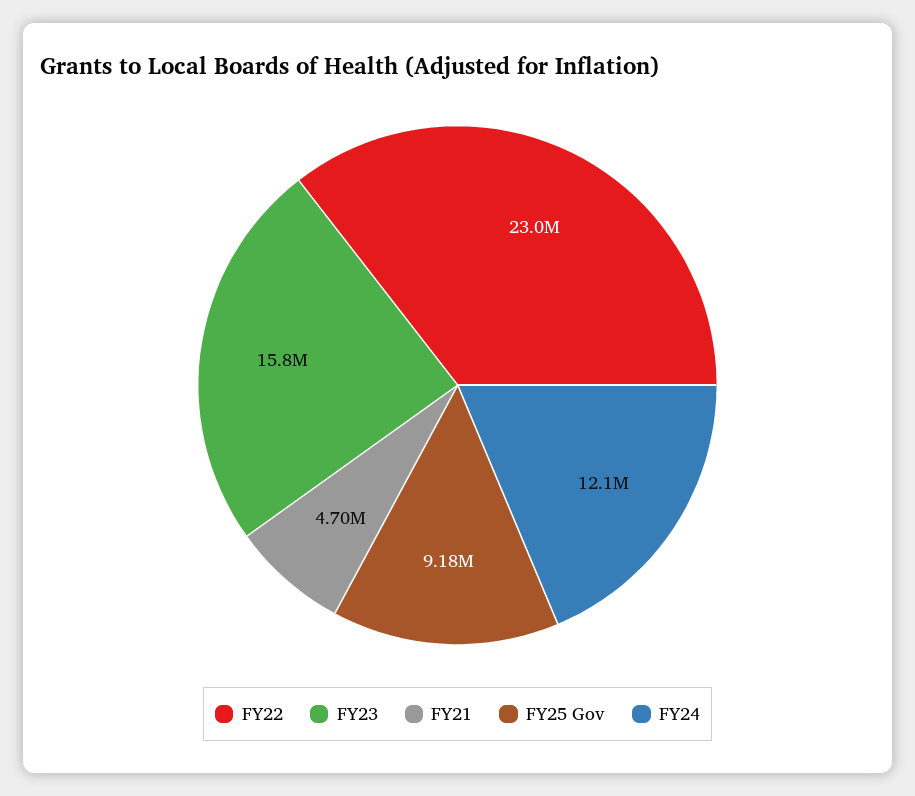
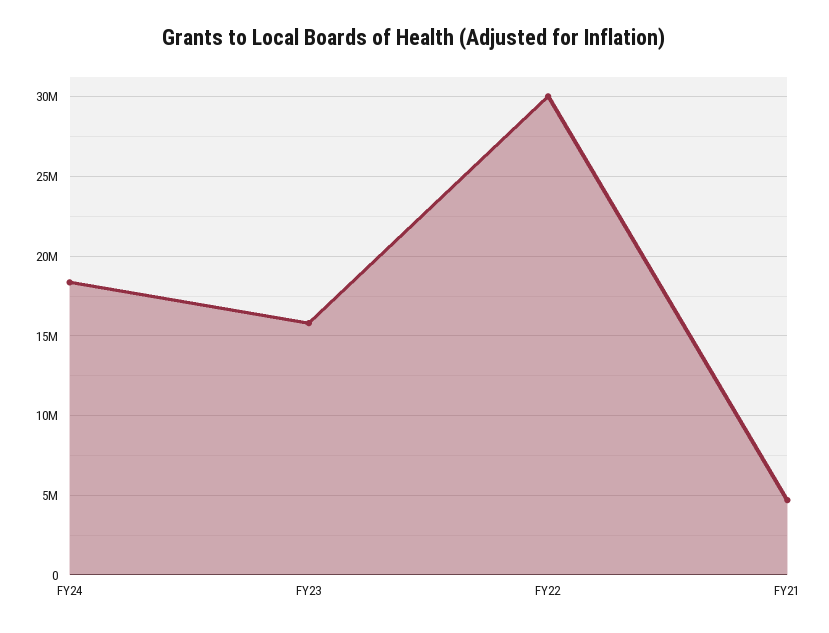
FY22: 23000000 -> 30000000
FY25 Gov: 9180000 -> none
FY24: 12100000 -> 18500000

